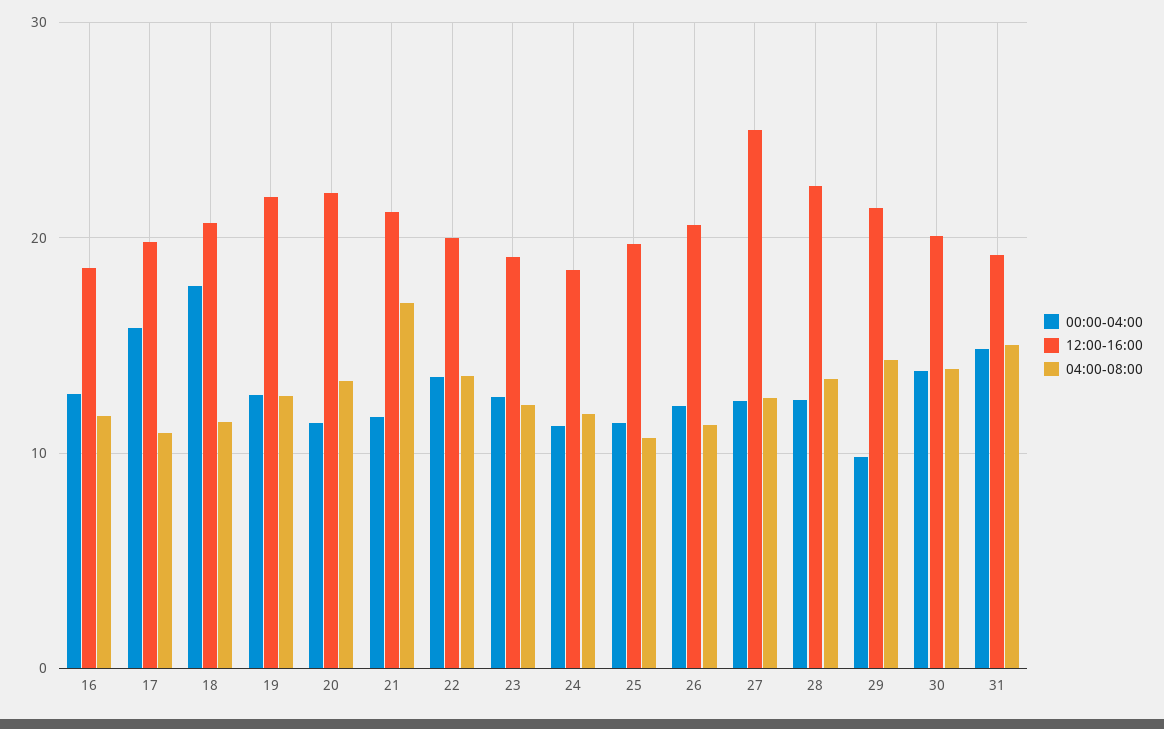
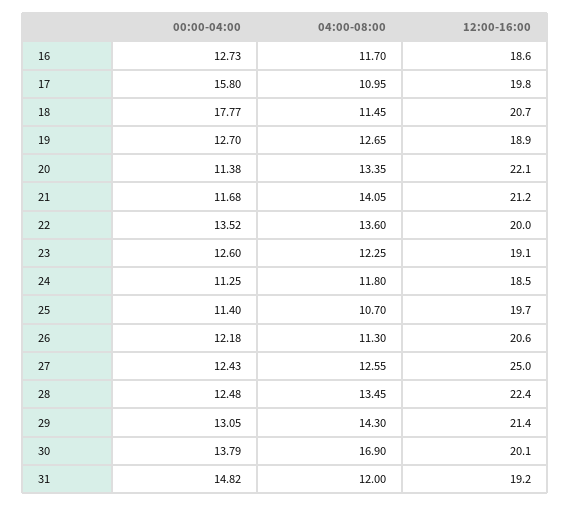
12:00-16:00, 19: 22 -> 18.9
04:00-08:00, 21: 17 -> 14.05
00:00-04:00, 29: 10 -> 13.05
04:00-08:00, 30: 14 -> 16.9
04:00-08:00, 31: 15 -> 12

